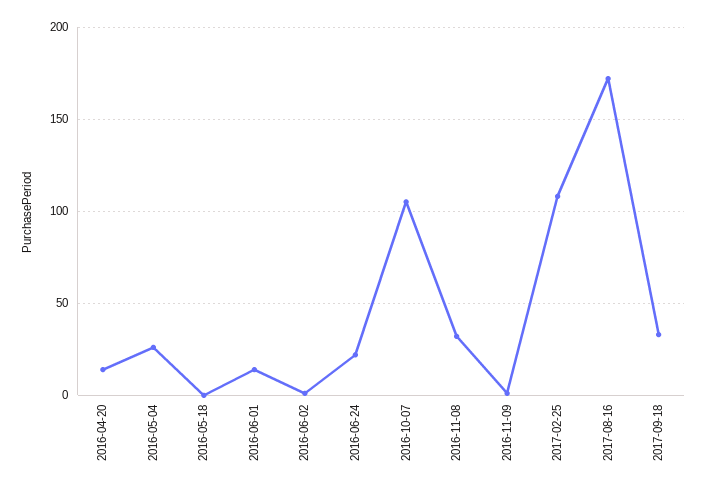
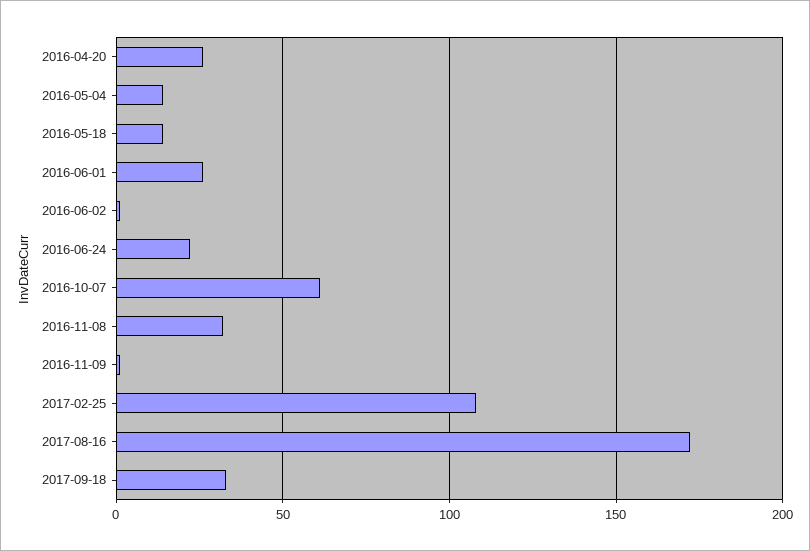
2016-04-20: 15 -> 25
2016-05-04: 25 -> 15
2016-05-18: 0 -> 15
2016-06-01: 15 -> 25
2016-10-07: 105 -> 60

